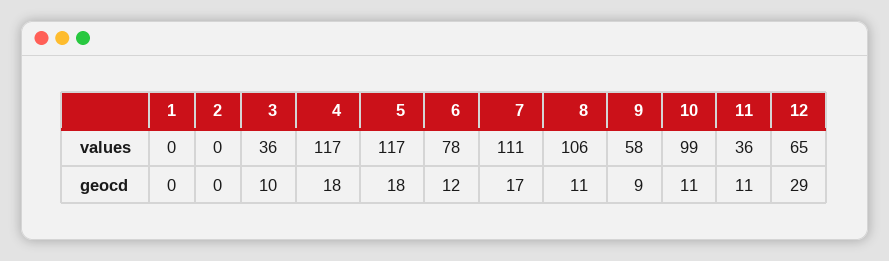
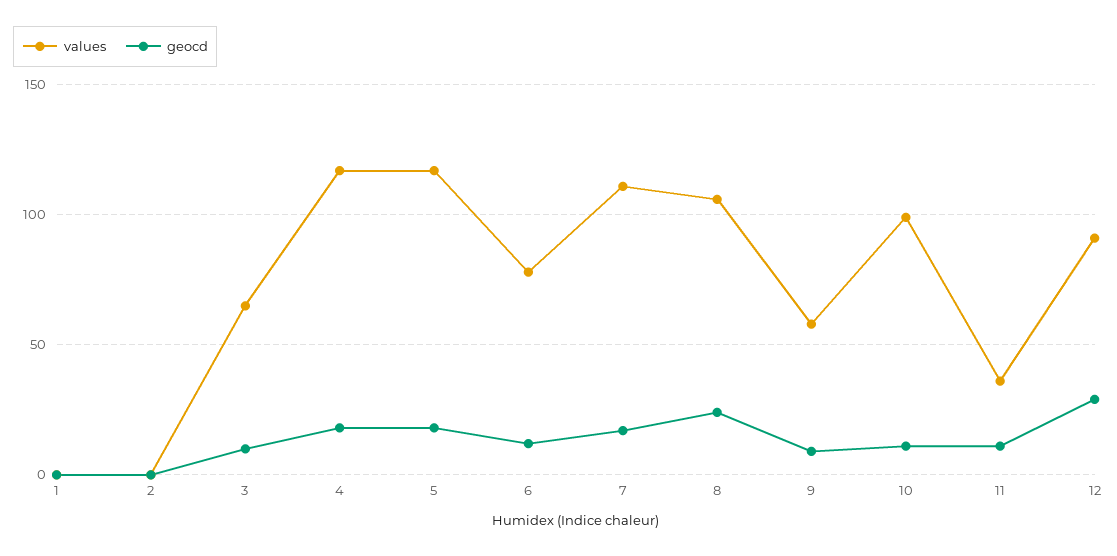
values, 3: 36 -> 65
values, 12: 65 -> 90
geocd, 8: 11 -> 25

